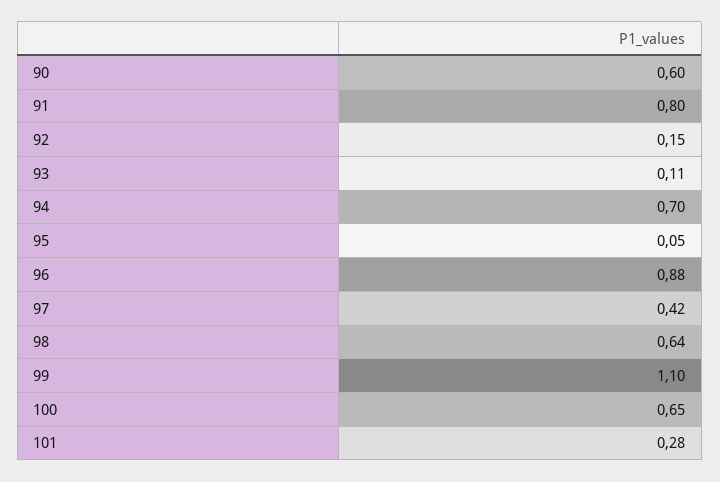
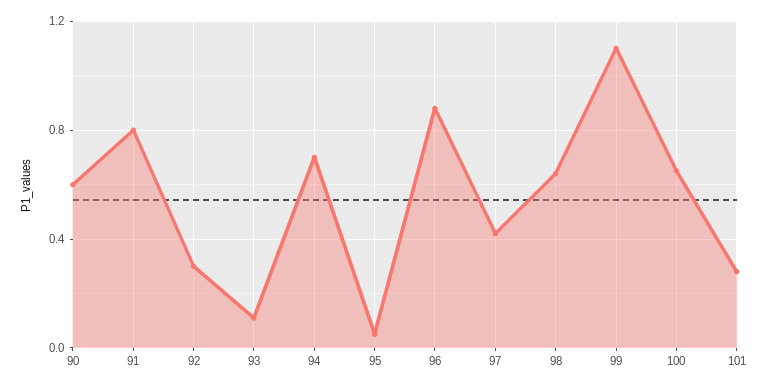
92: 0.15 -> 0.3

